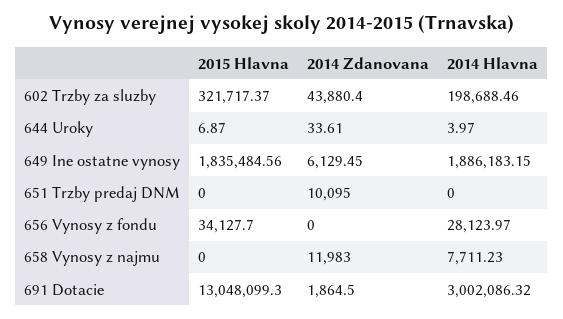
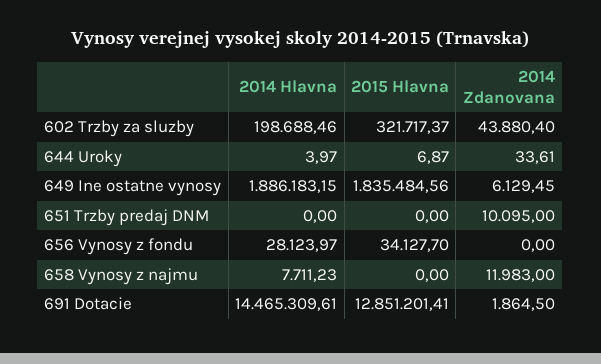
2015 Hlavna, 691 Dotacie: 13048099.3 -> 12851201.41
2014 Hlavna, 691 Dotacie: 3002086.32 -> 14465309.61

